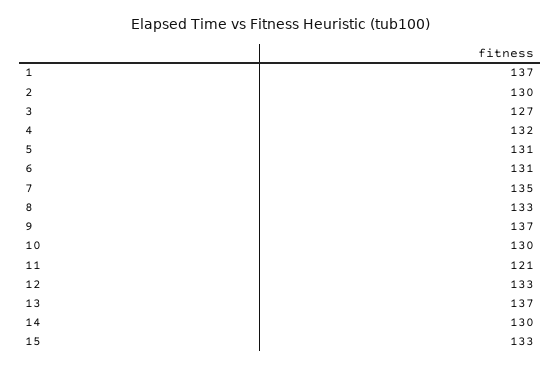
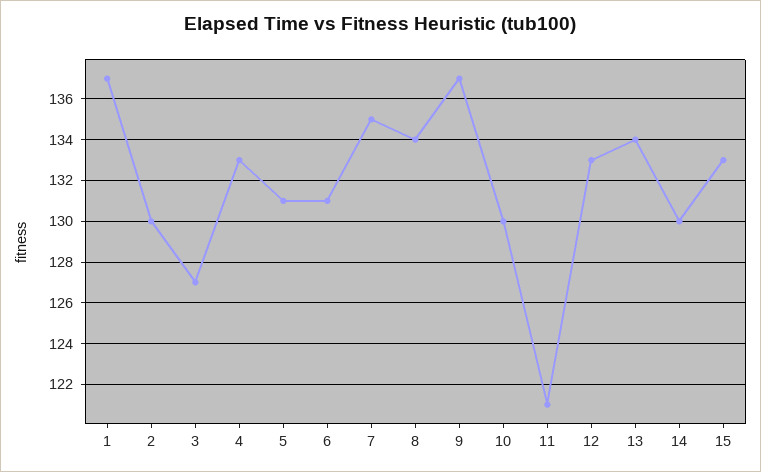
4: 132 -> 133
8: 133 -> 134
13: 137 -> 134

